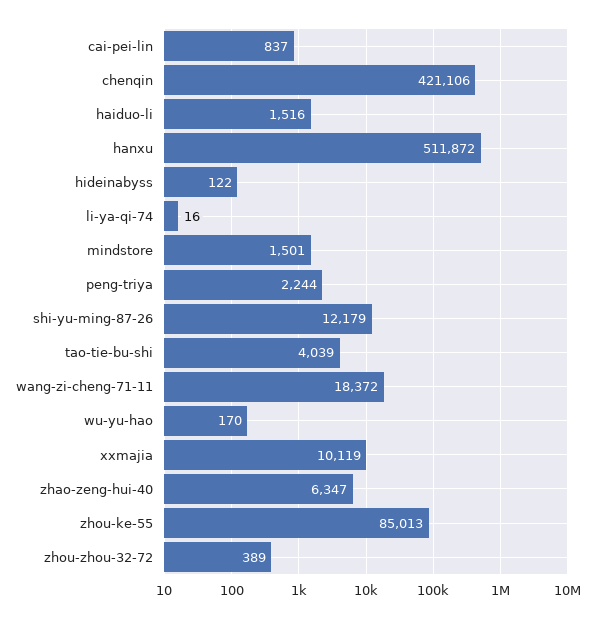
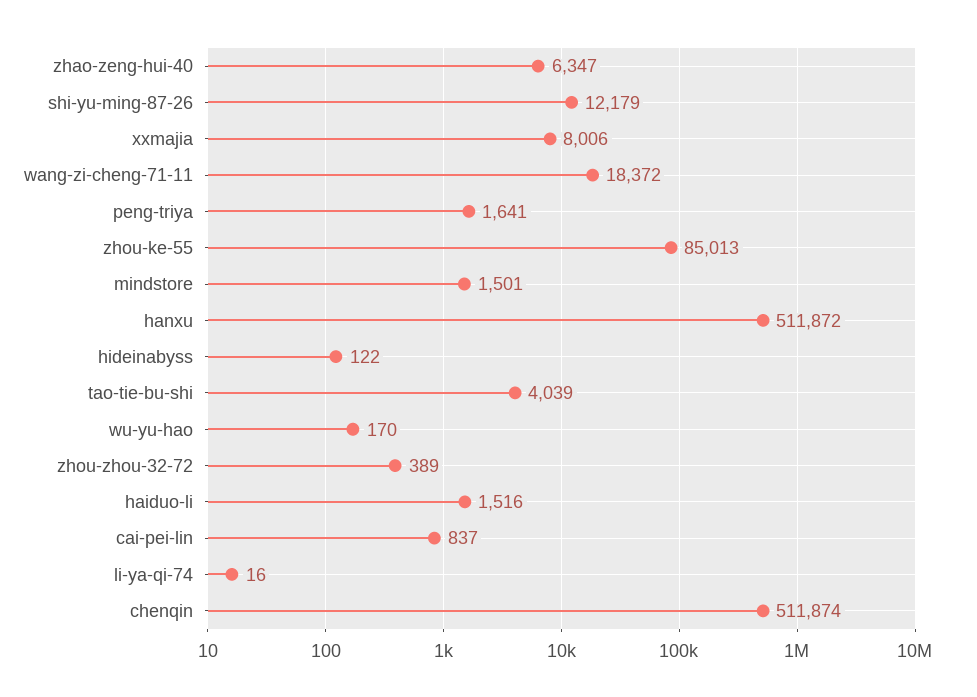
chenqin: 421106 -> 511874
peng-triya: 2244 -> 1641
xxmajia: 10119 -> 8006

